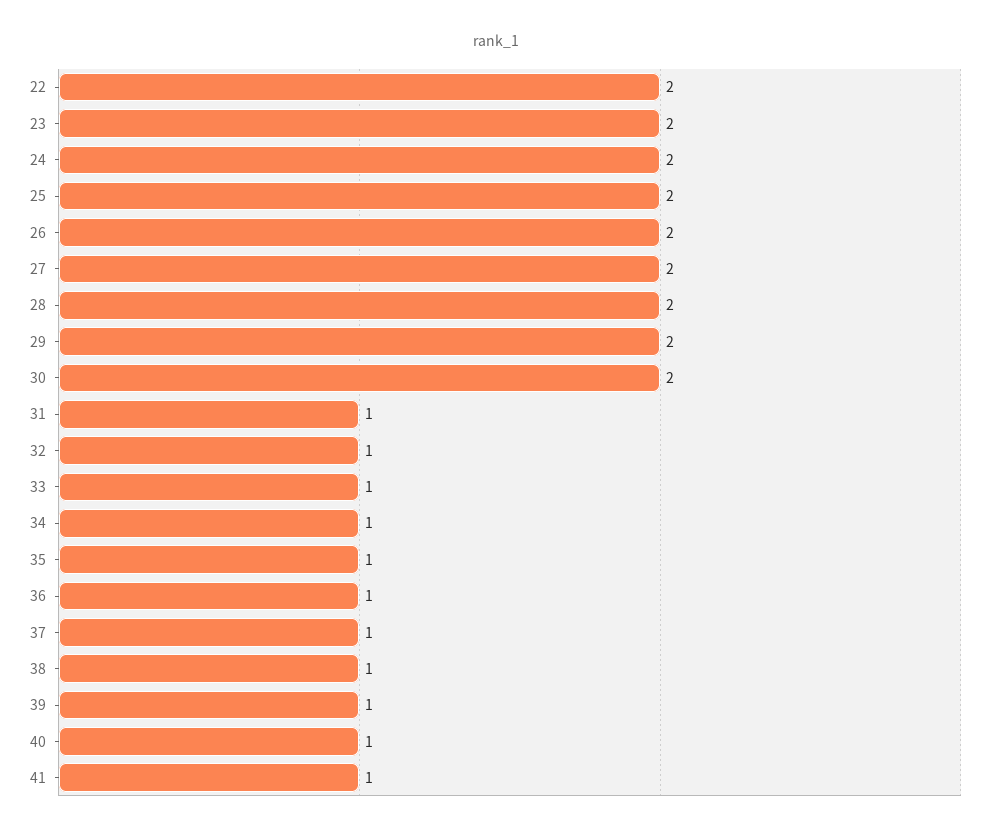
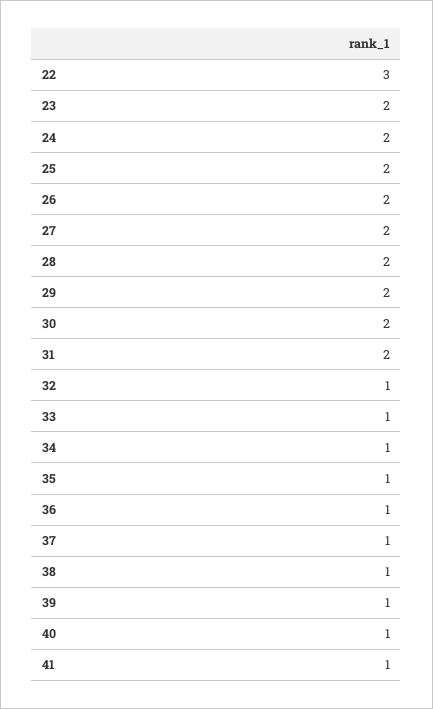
22: 2 -> 3
31: 1 -> 2

